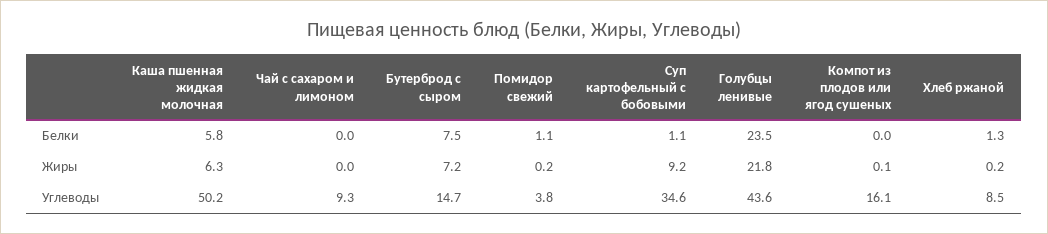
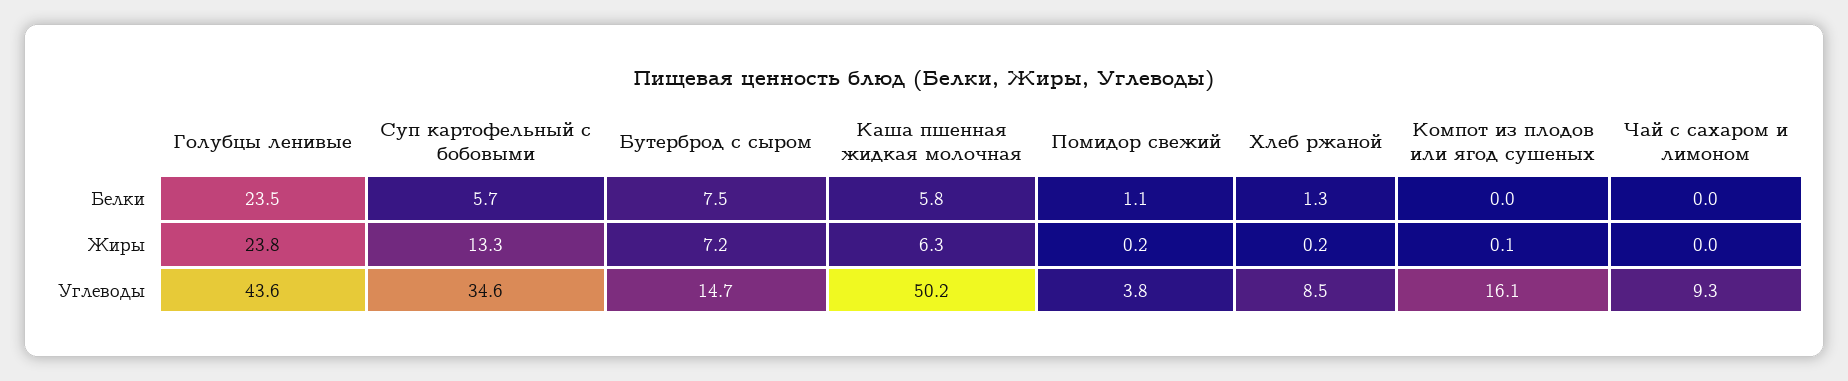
Суп картофельный с бобовыми, Белки: 1.1 -> 5.7
Суп картофельный с бобовыми, Жиры: 9.2 -> 13.3
Голубцы ленивые, Жиры: 21.8 -> 23.8

